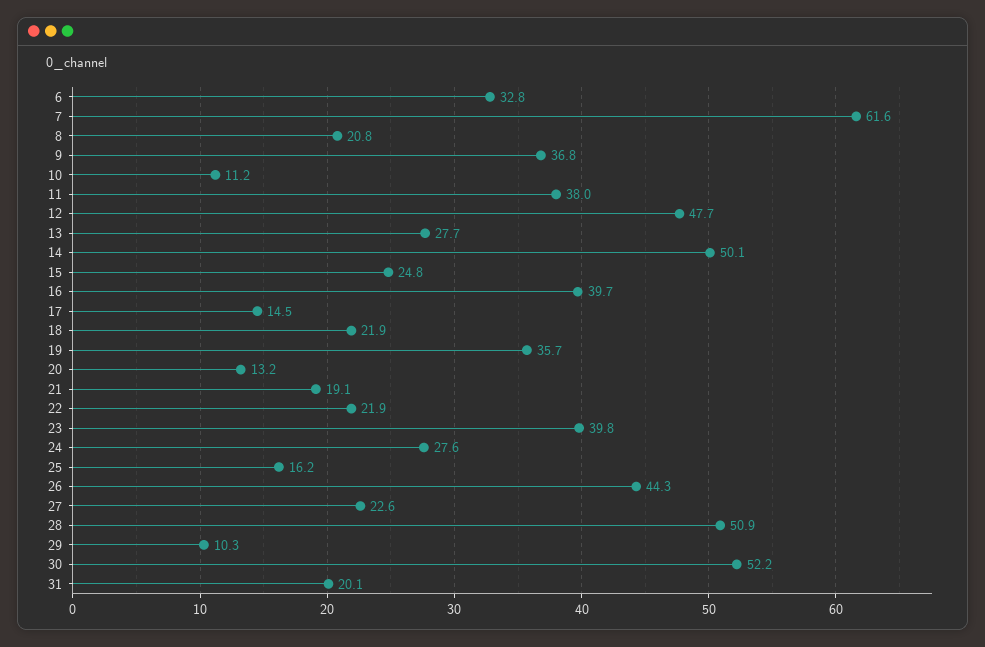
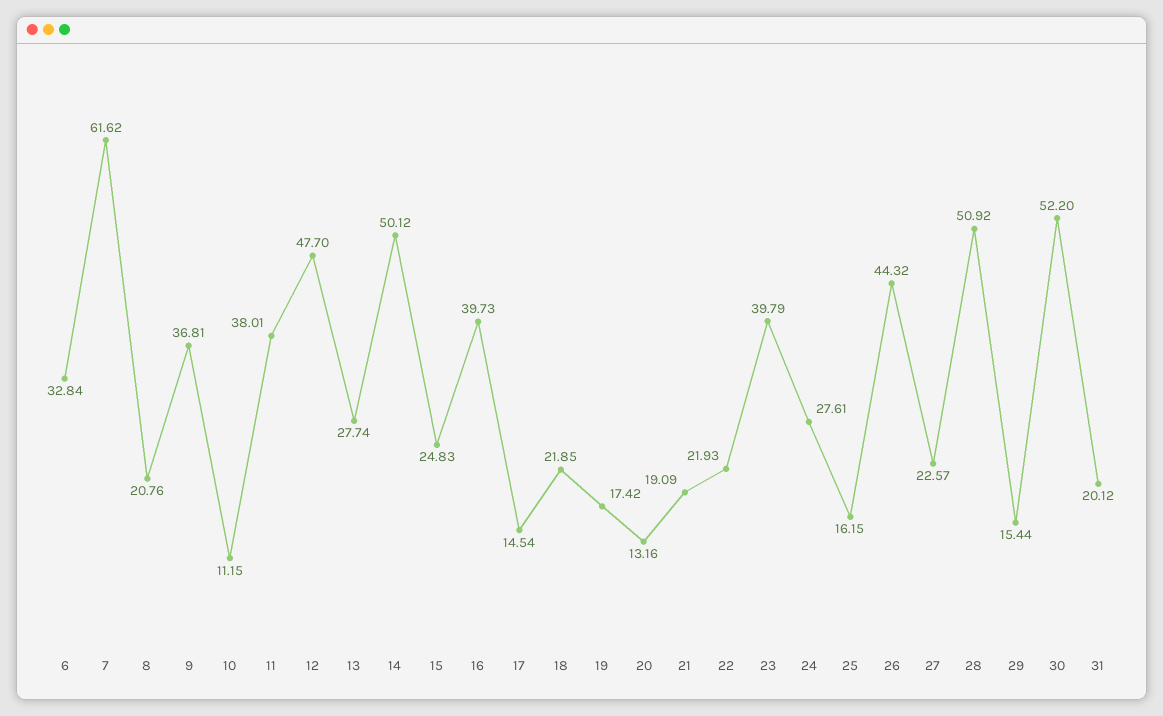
19: 35.7 -> 17.42
29: 10.3 -> 15.44

